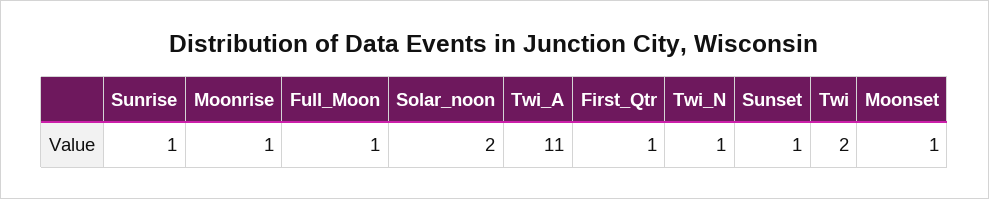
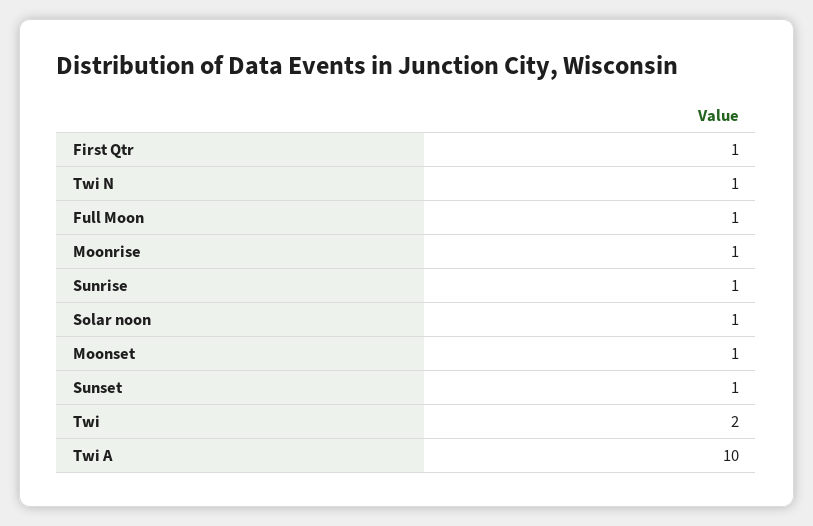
Solar_noon: 2 -> 1
Twi_A: 11 -> 10

